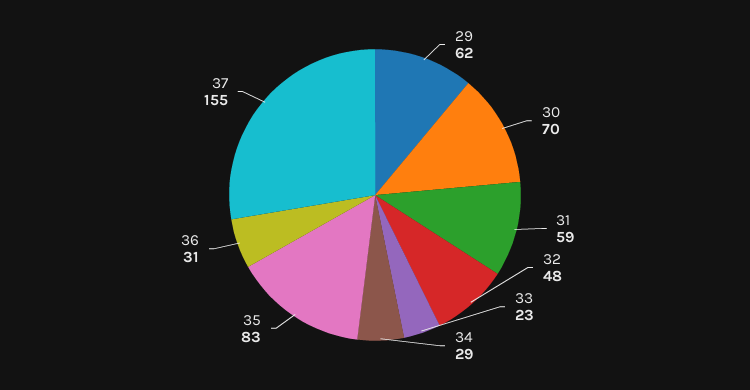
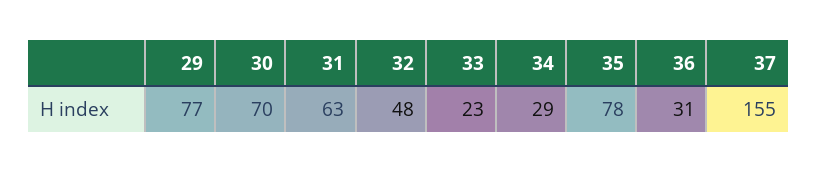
29: 62 -> 77
31: 59 -> 63
35: 83 -> 78

